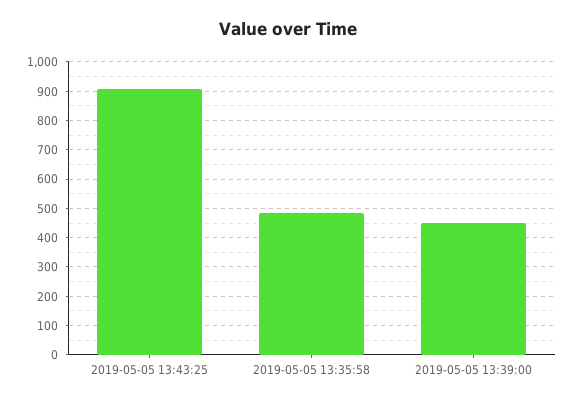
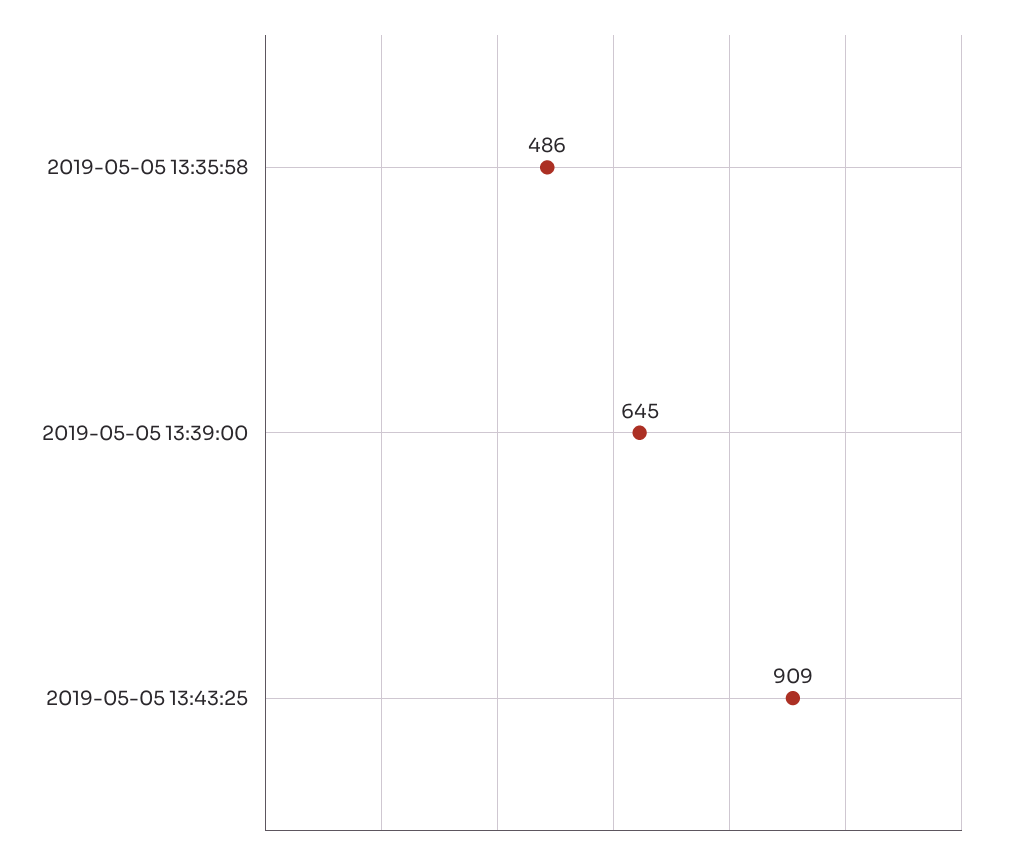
2019-05-05 13:39:00: 450 -> 645

